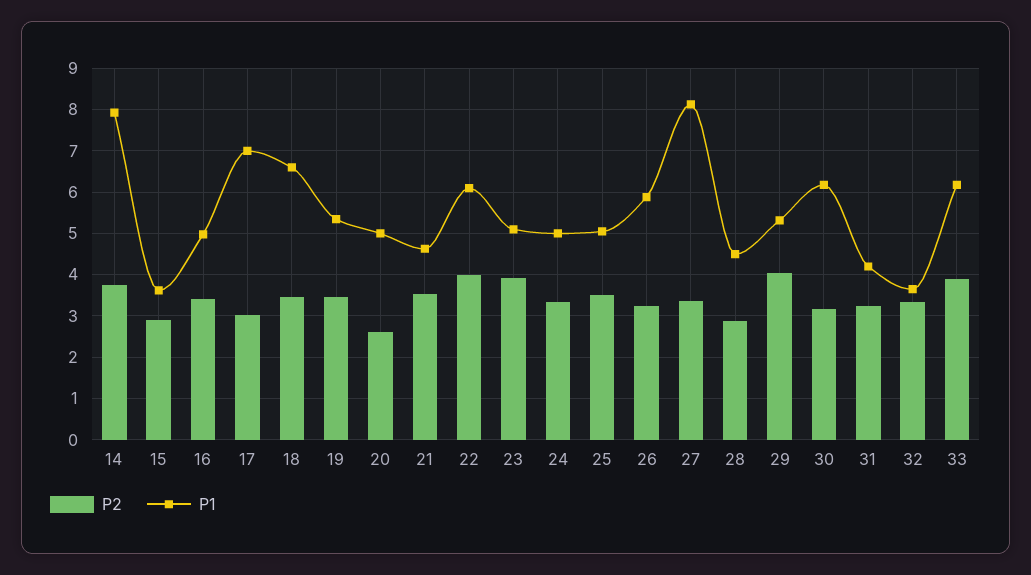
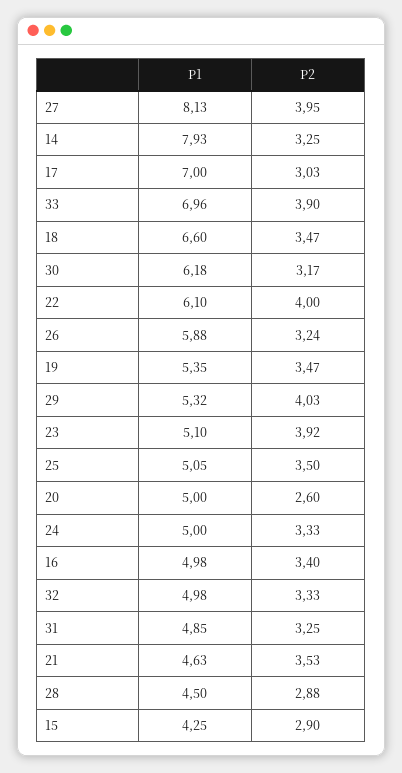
P2, 14: 3.8 -> 3.25
P1, 15: 3.6 -> 4.25
P2, 27: 3.4 -> 3.95
P1, 31: 4.2 -> 4.85
P1, 32: 3.6 -> 4.98
P1, 33: 6.2 -> 6.96

